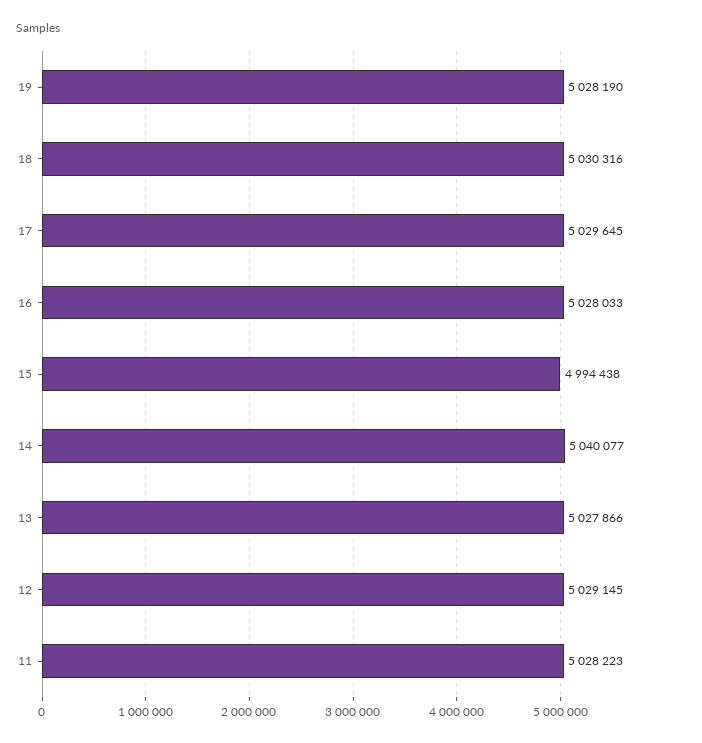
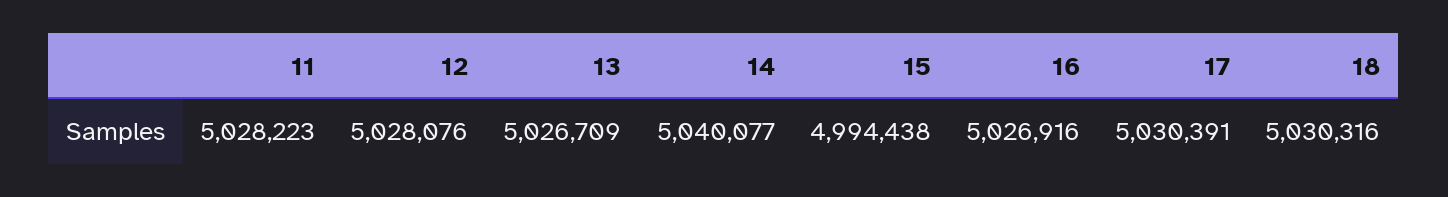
19: 5028190 -> none
17: 5029645 -> 5030391
16: 5028033 -> 5026916
13: 5027866 -> 5026709
12: 5029145 -> 5028076

